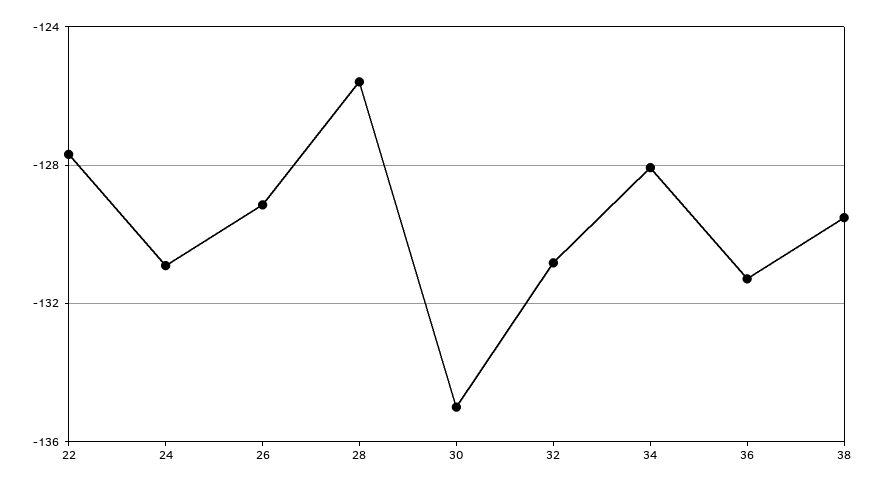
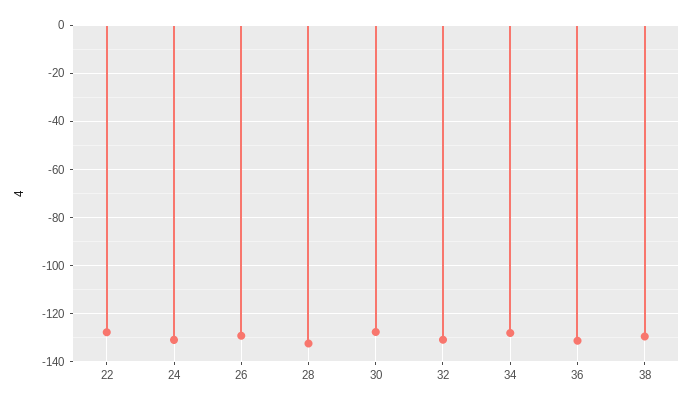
28: -125.5 -> -132.5
30: -135 -> -127.5

